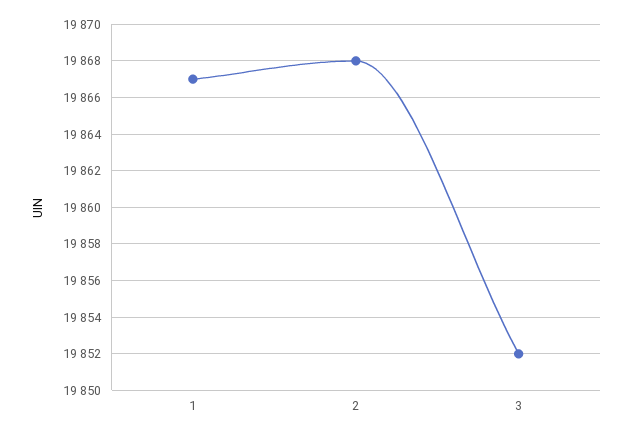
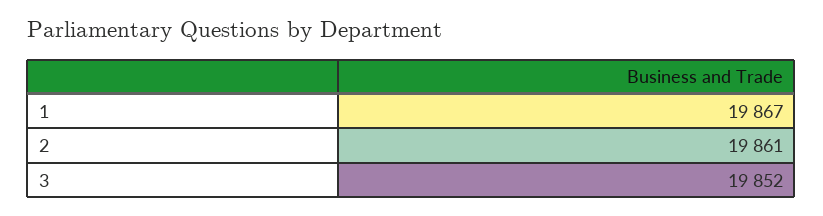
2: 19868 -> 19861

